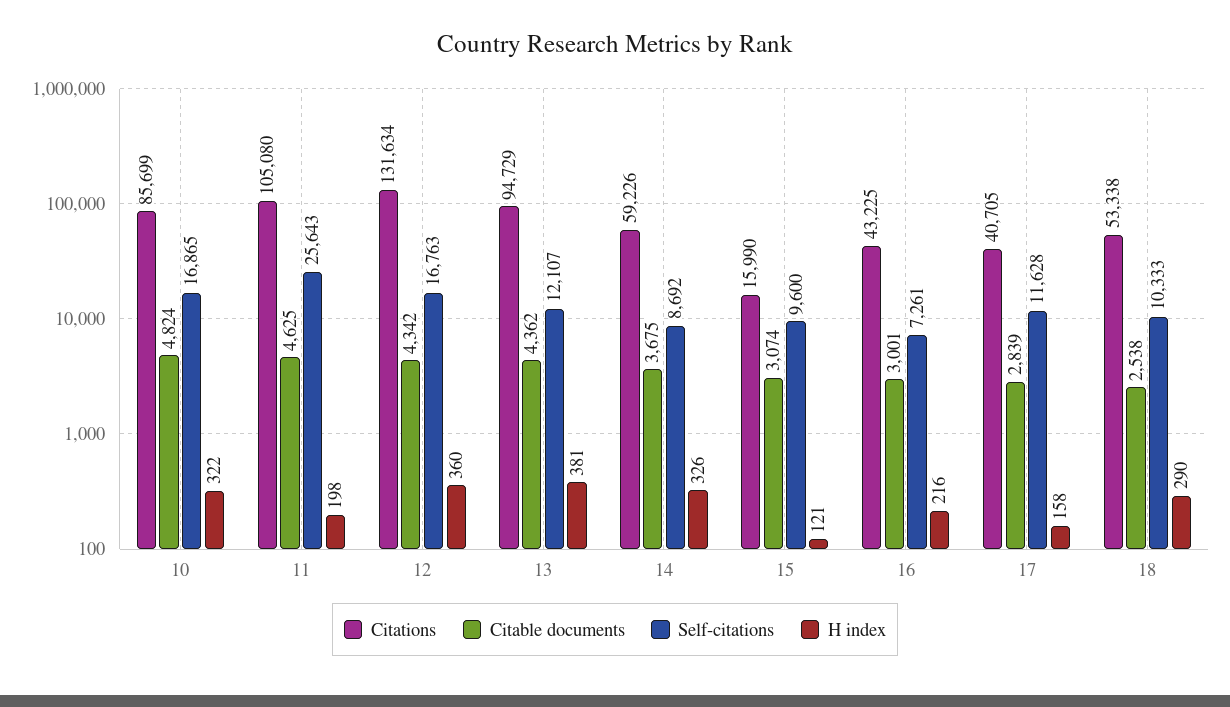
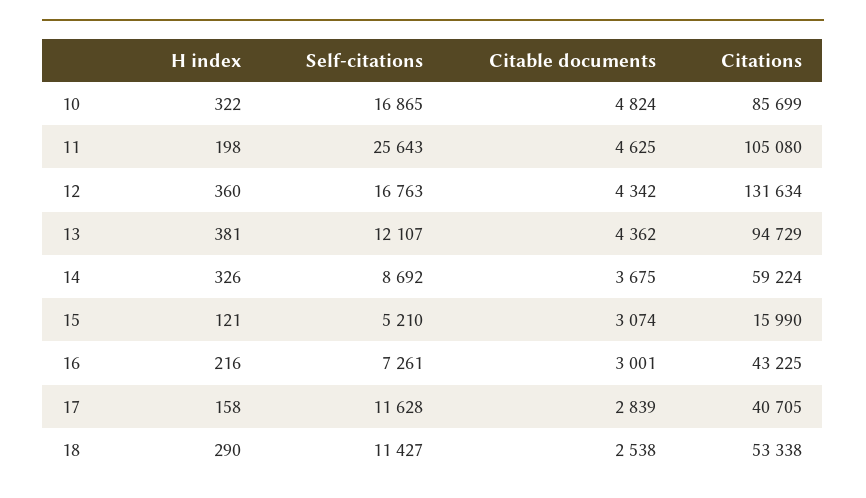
Citations, 14: 59226 -> 59224
Self-citations, 15: 9600 -> 5210
Self-citations, 18: 10333 -> 11427

